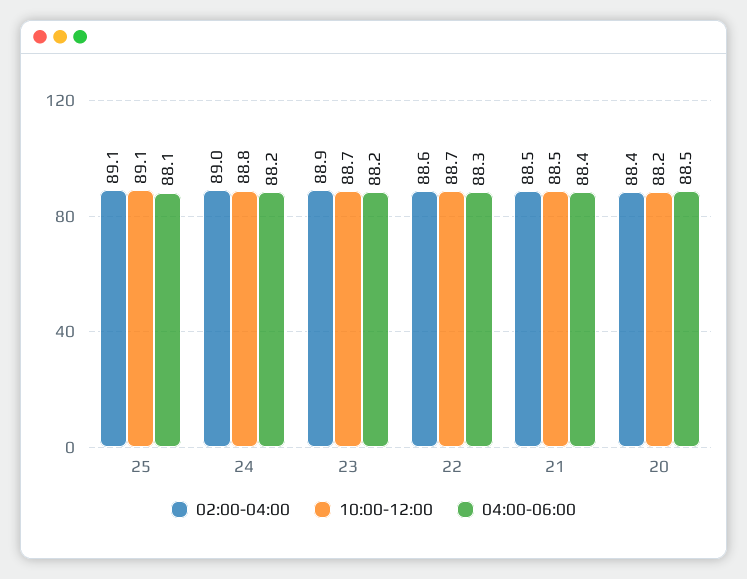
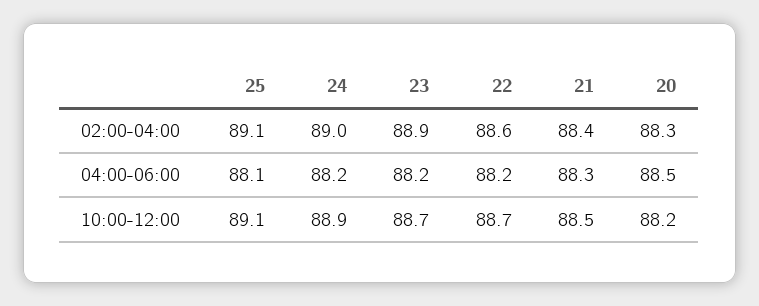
10:00-12:00, 24: 88.8 -> 88.9
04:00-06:00, 22: 88.3 -> 88.2
02:00-04:00, 21: 88.5 -> 88.4
04:00-06:00, 21: 88.4 -> 88.3
02:00-04:00, 20: 88.4 -> 88.3

